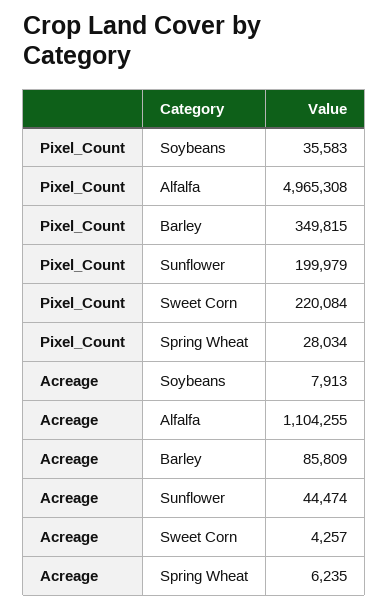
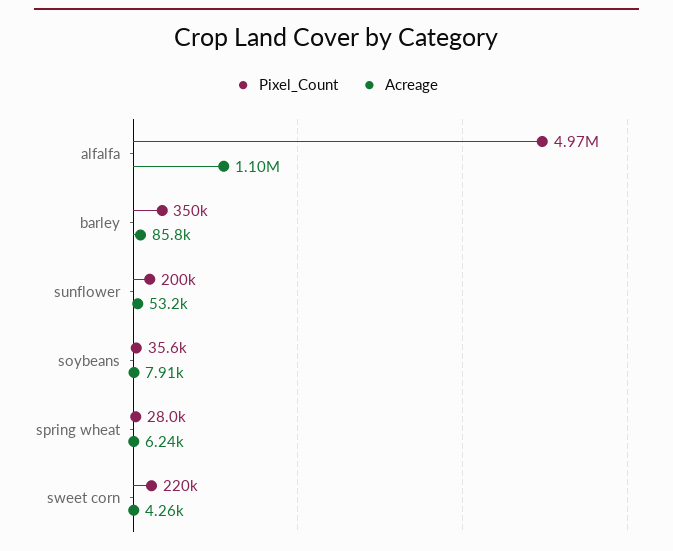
Acreage, Sunflower: 44474 -> 53200

